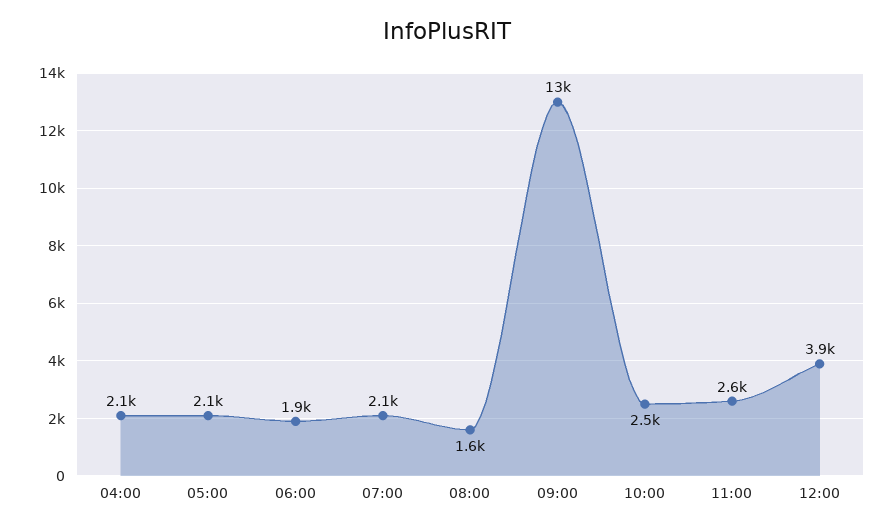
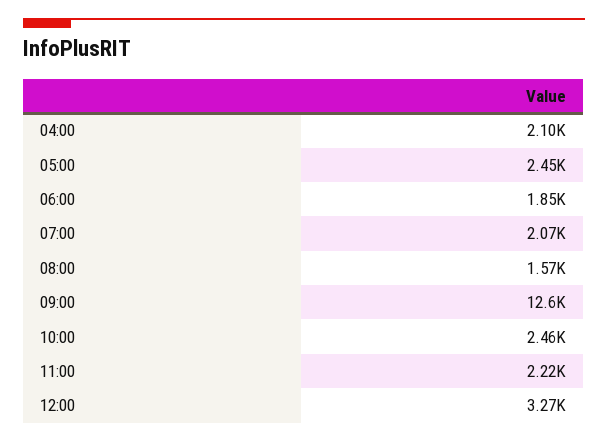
05:00: 2100 -> 2450
11:00: 2600 -> 2220
12:00: 3900 -> 3270

